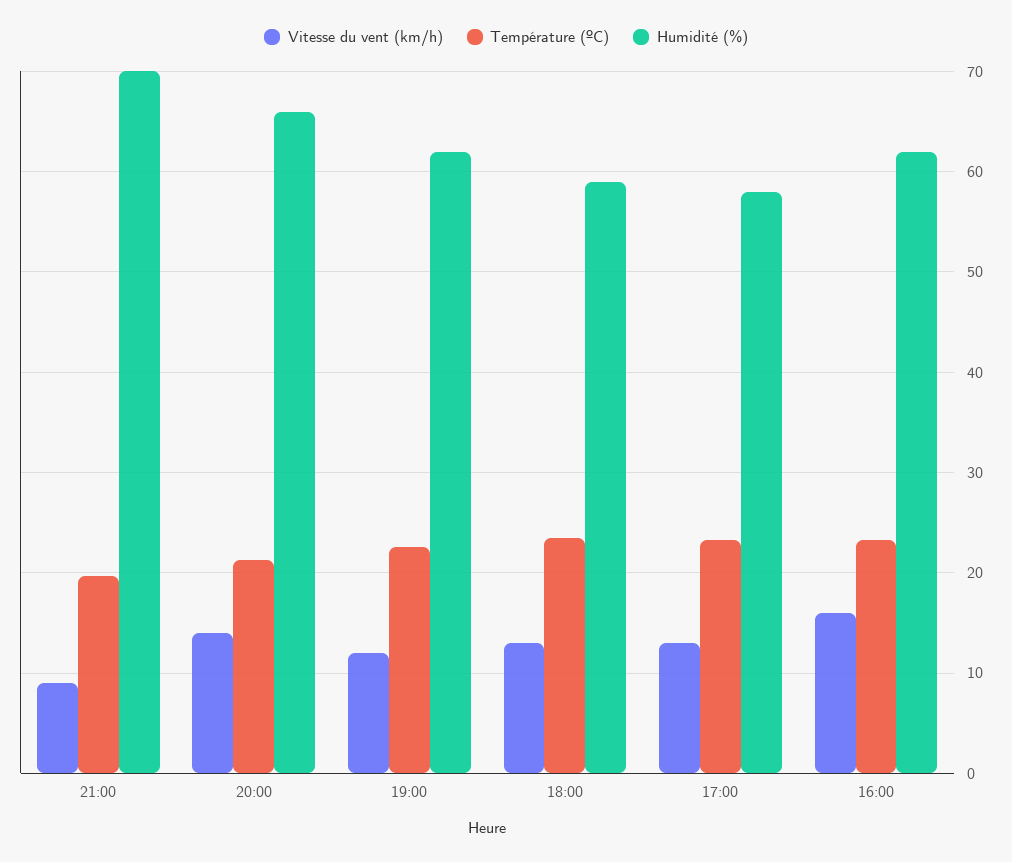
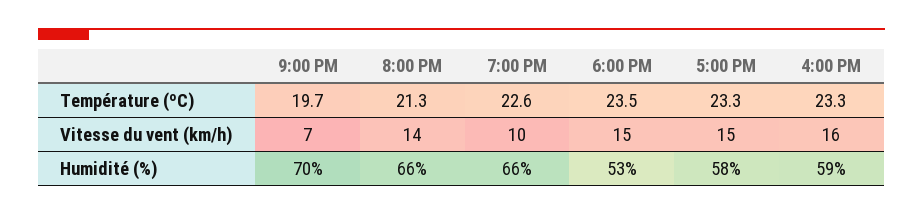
Vitesse du vent (km/h), 21:00: 9 -> 7
Vitesse du vent (km/h), 19:00: 12 -> 10
Humidité (%), 19:00: 62 -> 66
Vitesse du vent (km/h), 18:00: 13 -> 15
Humidité (%), 18:00: 59 -> 53
Vitesse du vent (km/h), 17:00: 13 -> 15
Humidité (%), 16:00: 62 -> 59

